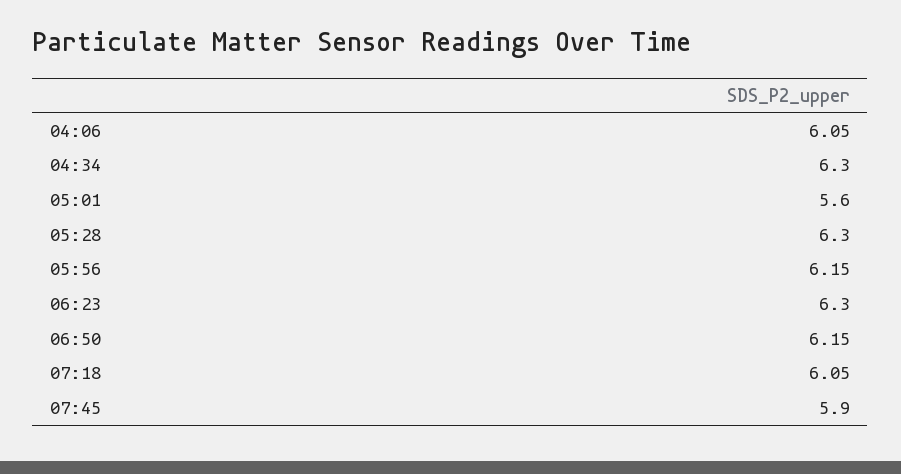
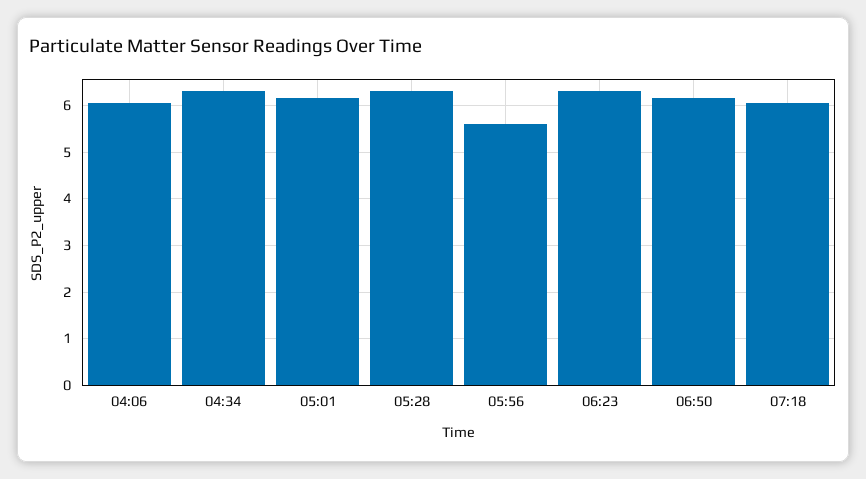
05:01: 5.6 -> 6.2
05:56: 6.15 -> 5.6
07:45: 5.9 -> none

